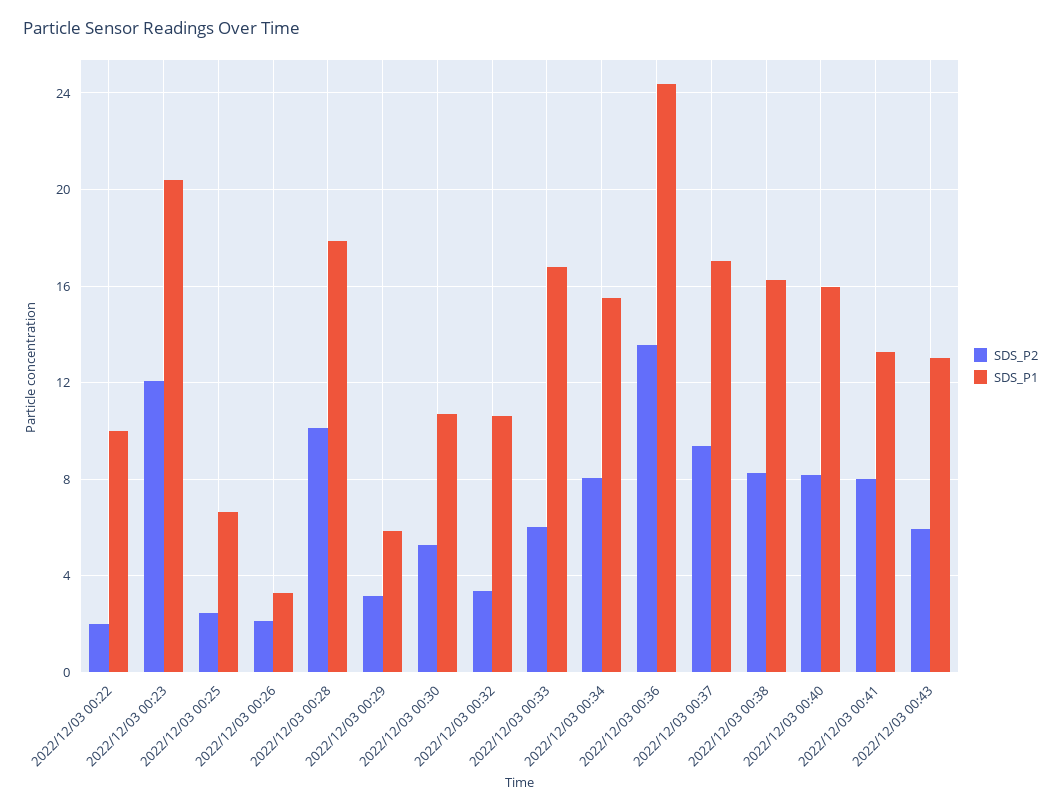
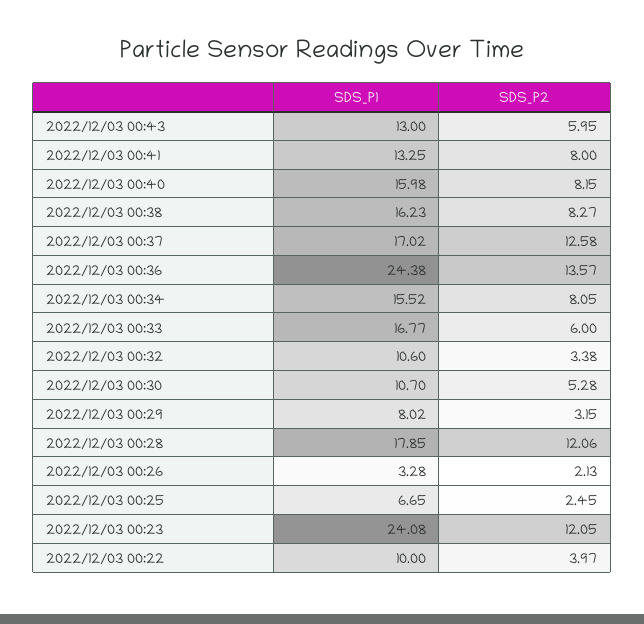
SDS_P2, 2022/12/03 00:22: 2 -> 3.97
SDS_P1, 2022/12/03 00:23: 20.5 -> 24.08
SDS_P2, 2022/12/03 00:28: 10 -> 12.06
SDS_P1, 2022/12/03 00:29: 6 -> 8.02
SDS_P2, 2022/12/03 00:37: 9.5 -> 12.58

